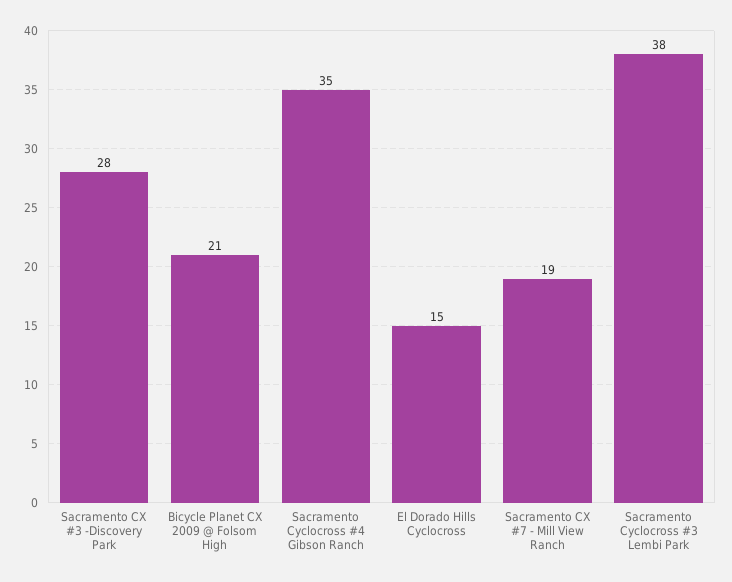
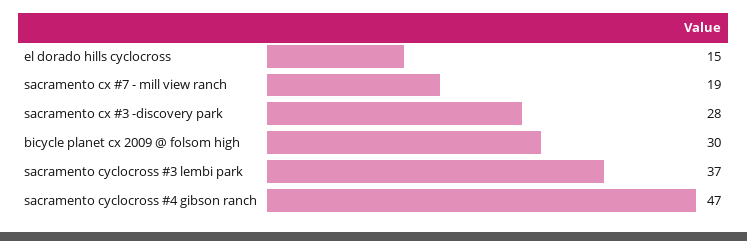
Bicycle Planet CX 2009 @ Folsom High: 21 -> 30
Sacramento Cyclocross #4 Gibson Ranch: 35 -> 47
Sacramento Cyclocross #3 Lembi Park: 38 -> 37

